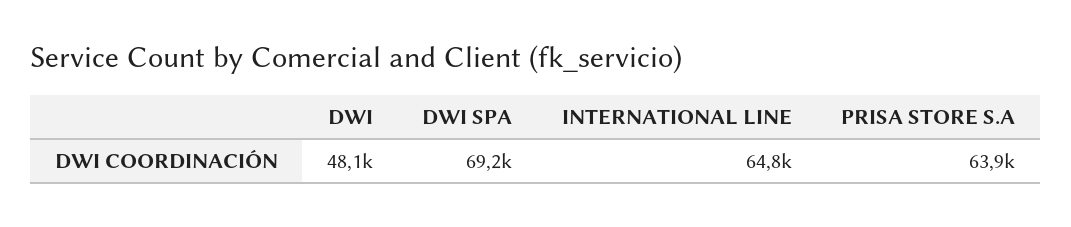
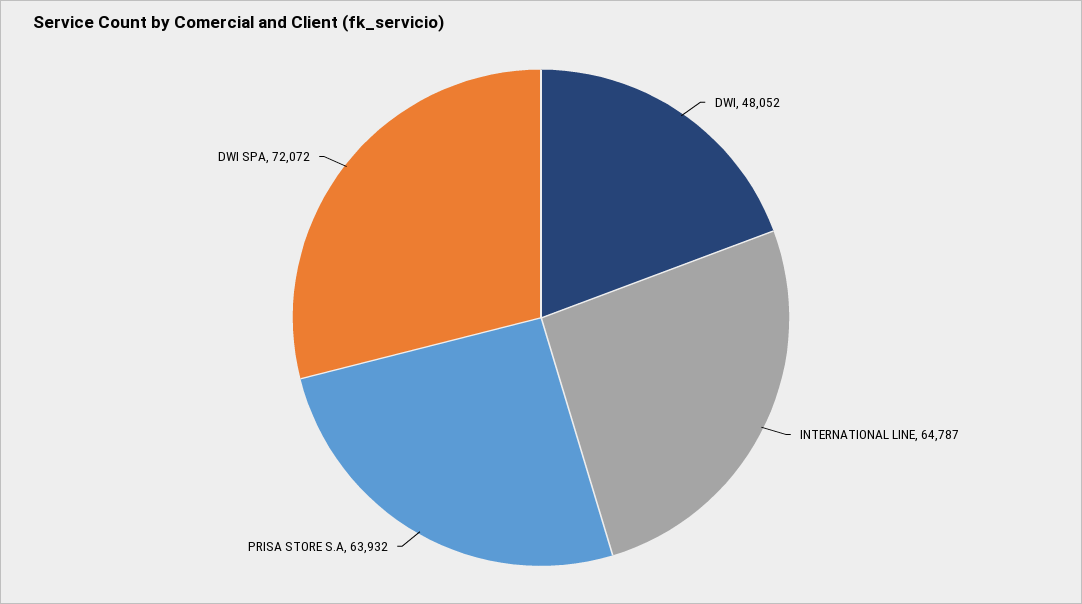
DWI SPA: 69200 -> 72072

